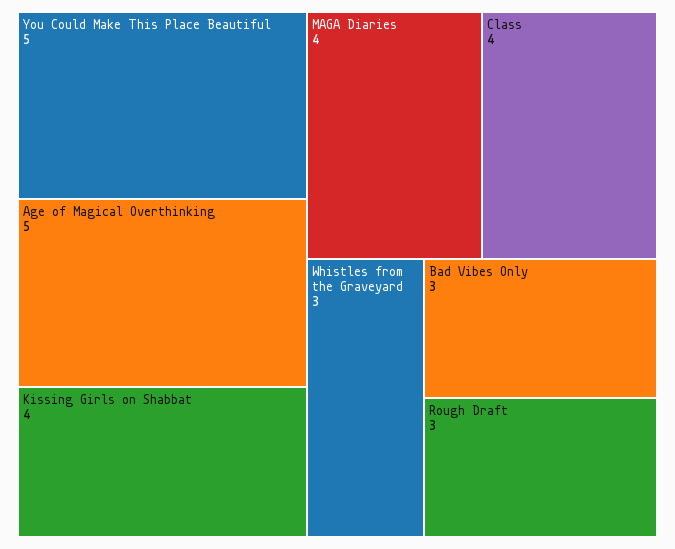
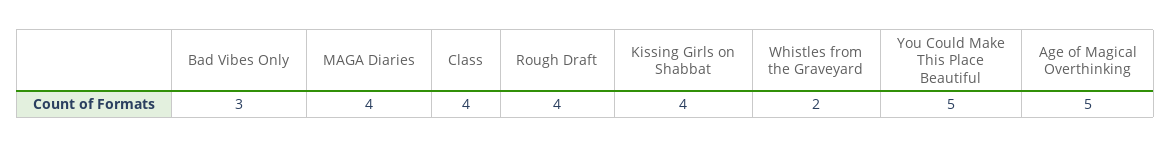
Whistles from the Graveyard: 3 -> 2
Rough Draft: 3 -> 4

